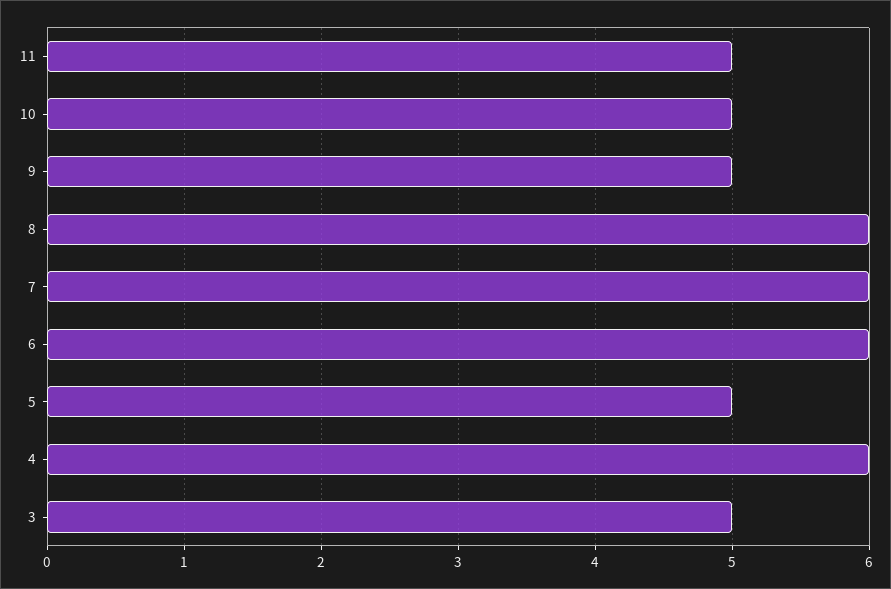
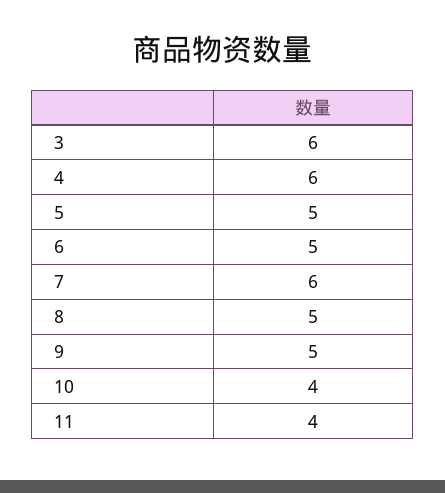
11: 5 -> 4
10: 5 -> 4
8: 6 -> 5
6: 6 -> 5
3: 5 -> 6

